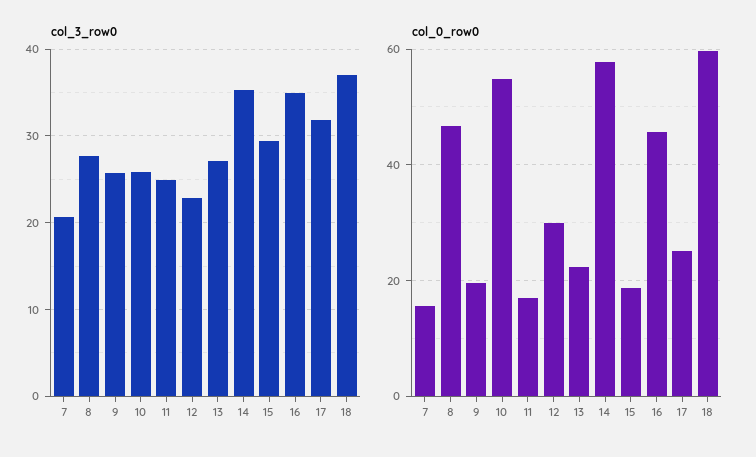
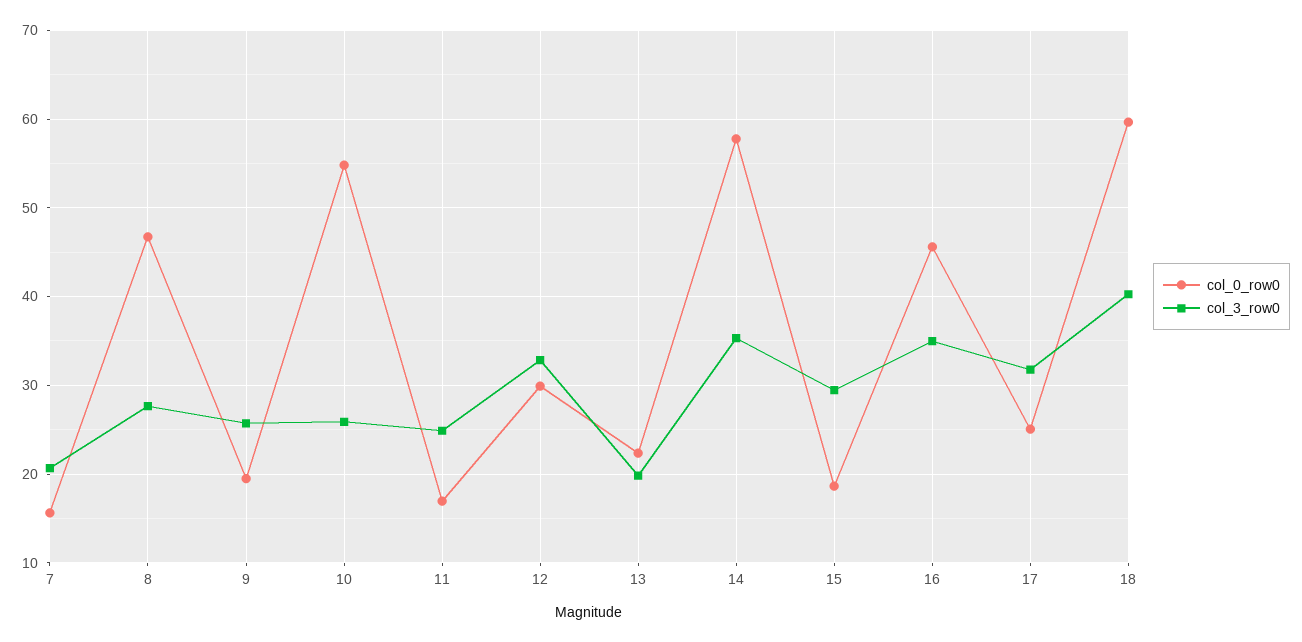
col_3_row0, 12: 23 -> 33
col_3_row0, 13: 27 -> 20
col_3_row0, 18: 37 -> 40

